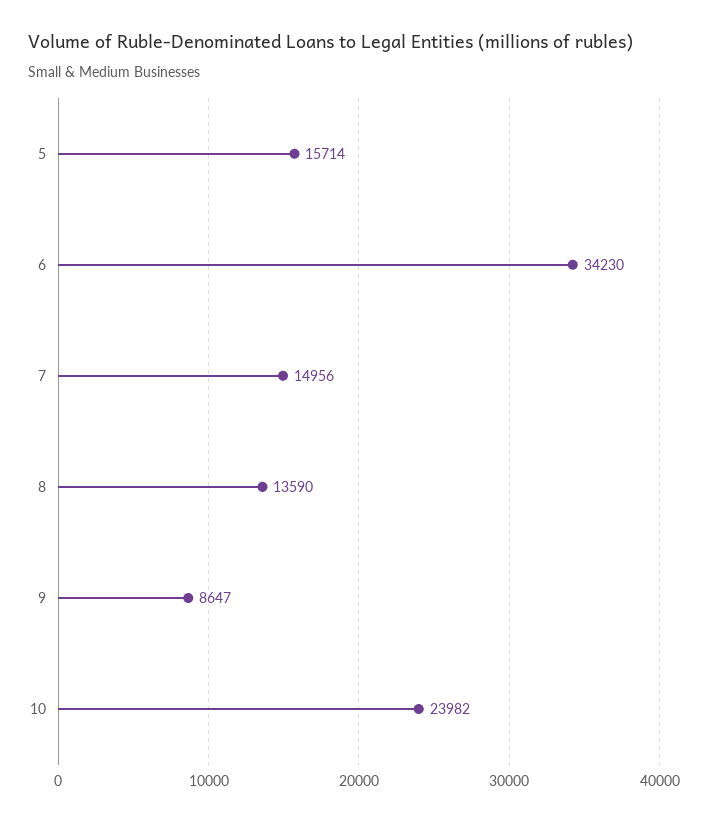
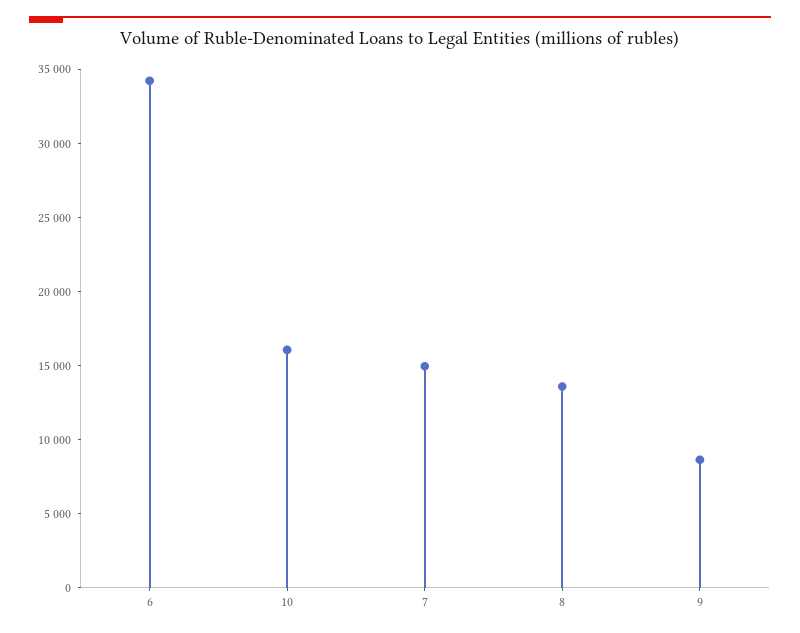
5: 15714 -> none
10: 23982 -> 16000

